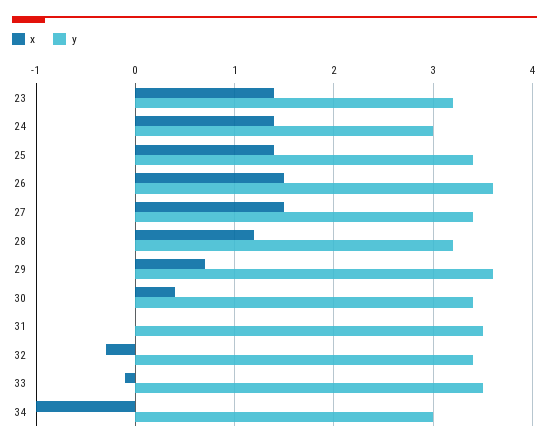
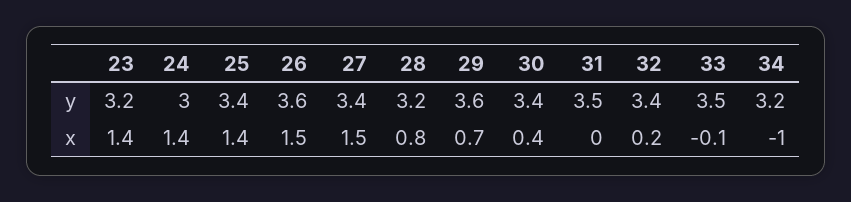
x, 28: 1.2 -> 0.8
x, 32: -0.3 -> 0.2
y, 34: 3 -> 3.2

